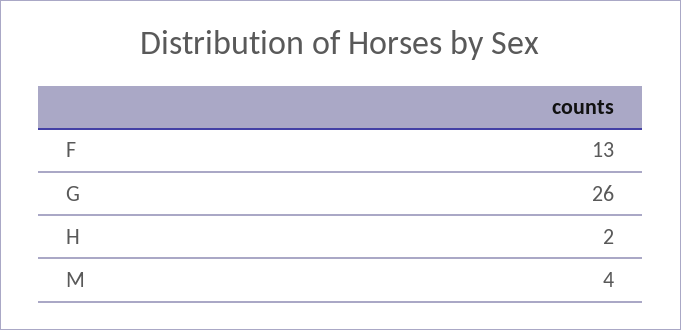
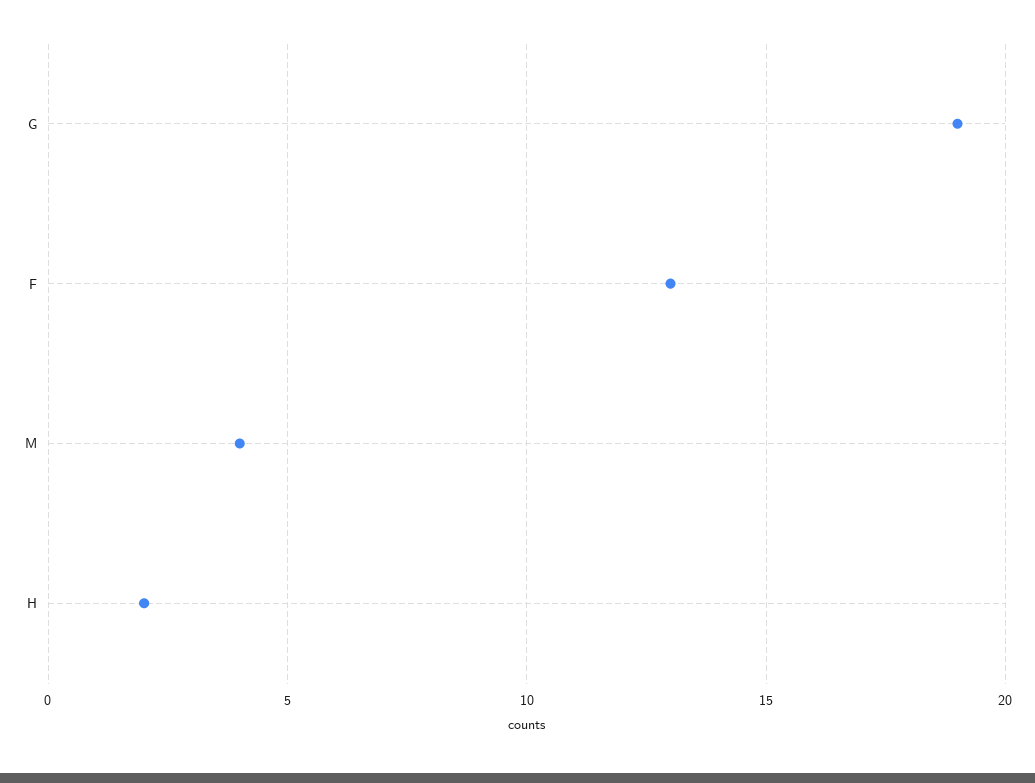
G: 26 -> 19

